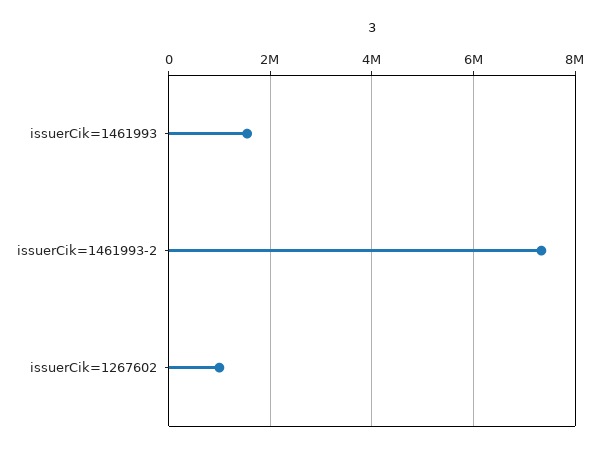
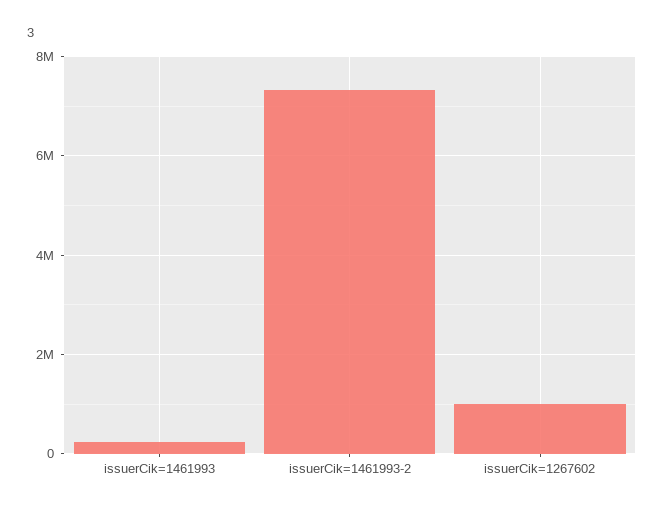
issuerCik=1461993: 1600000 -> 200000

